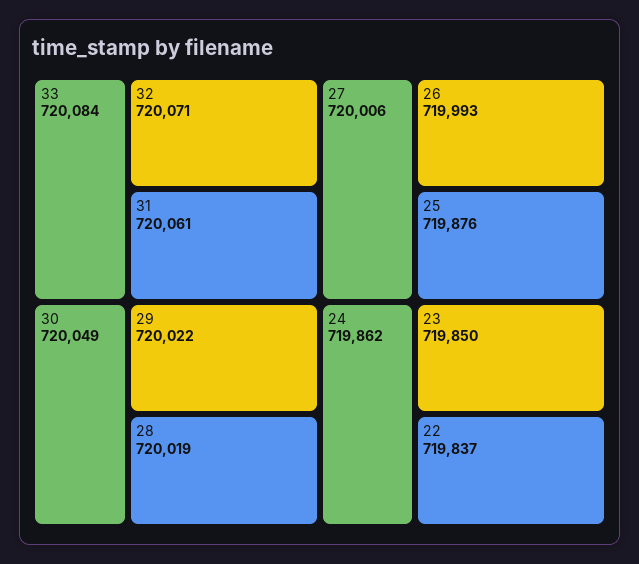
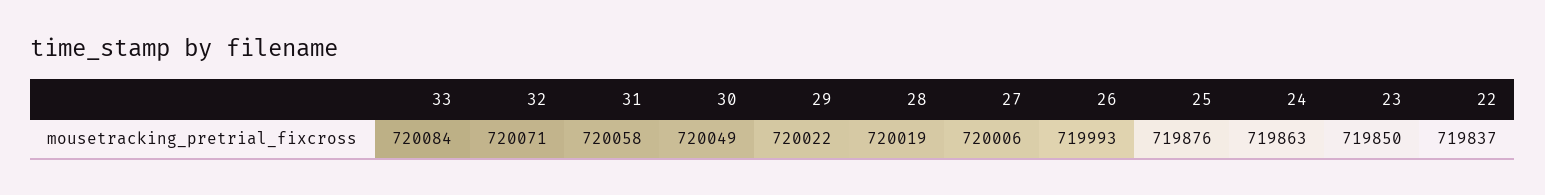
31: 720061 -> 720058
24: 719862 -> 719863

